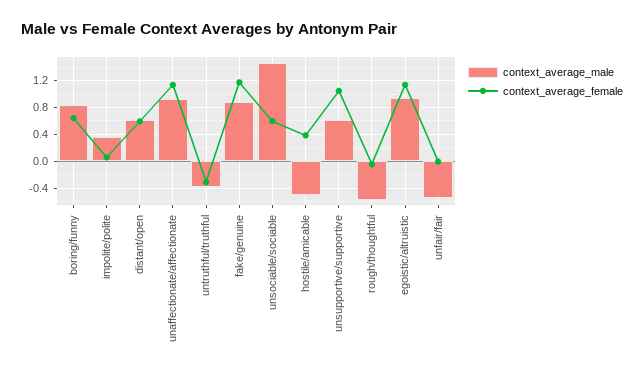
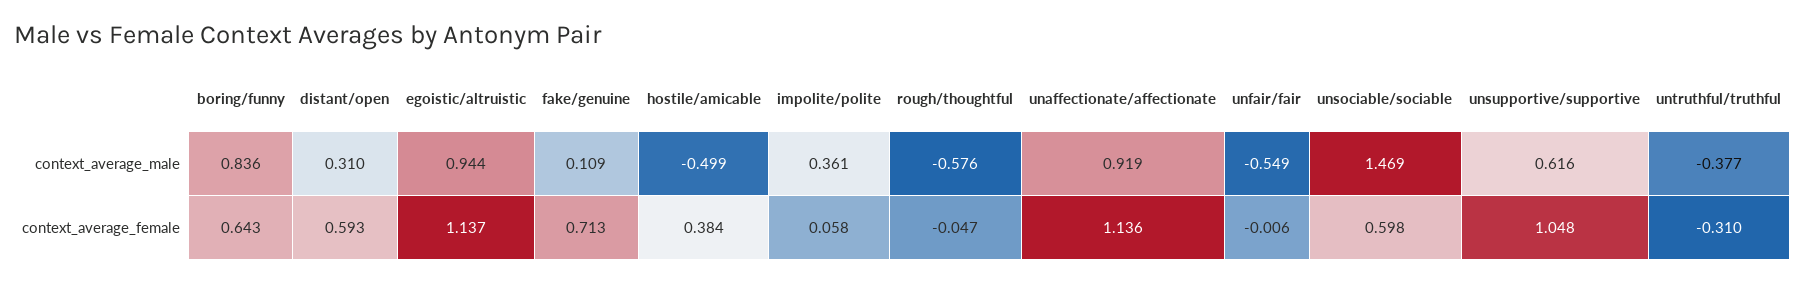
context_average_male, distant/open: 0.6 -> 0.31
context_average_male, fake/genuine: 0.9 -> 0.109
context_average_female, fake/genuine: 1.2 -> 0.713

